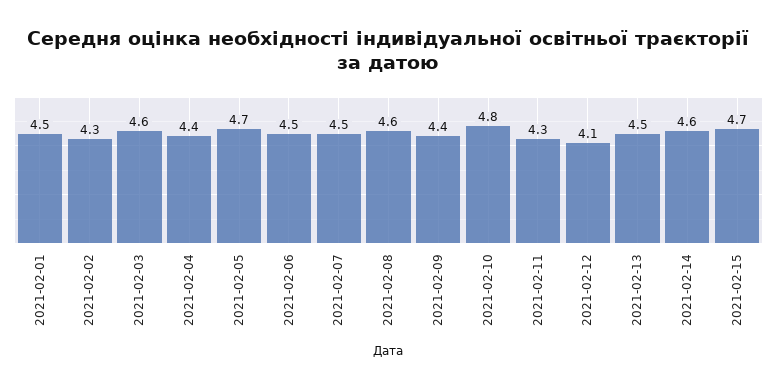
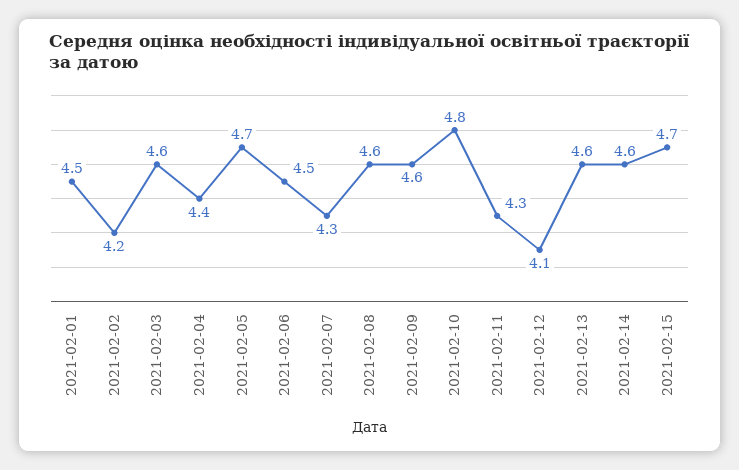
2021-02-02: 4.3 -> 4.2
2021-02-07: 4.5 -> 4.3
2021-02-09: 4.4 -> 4.6
2021-02-13: 4.5 -> 4.6

